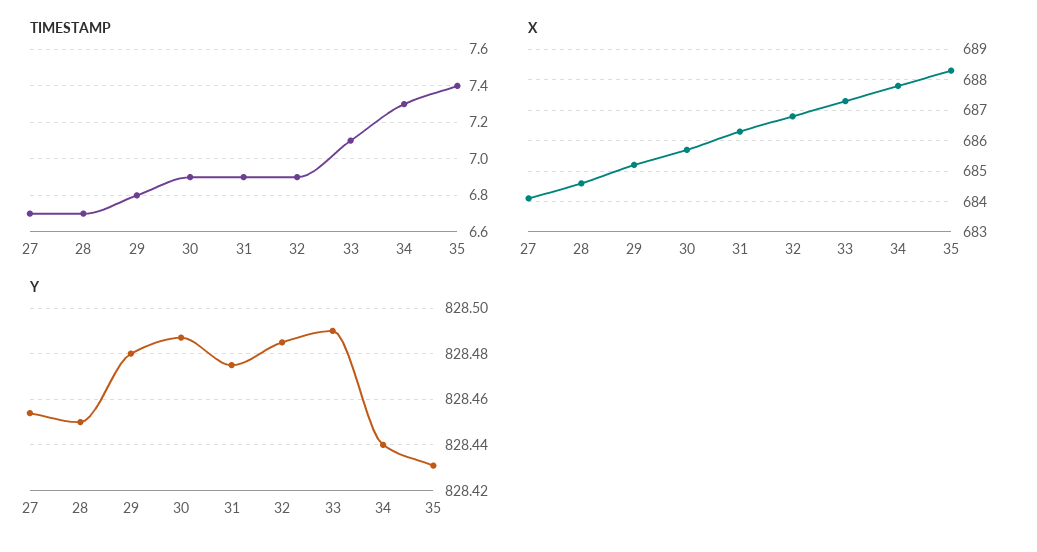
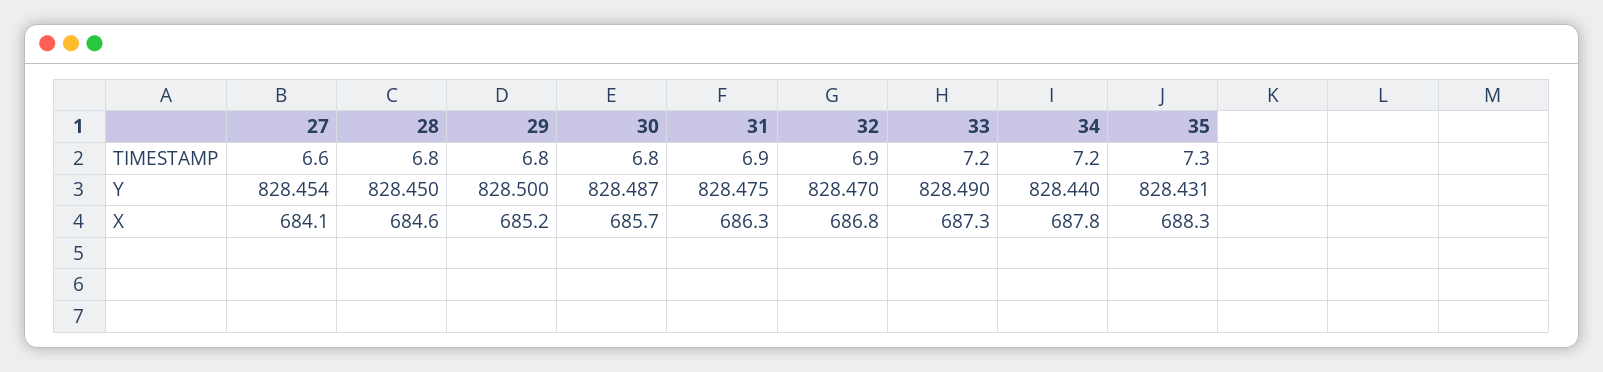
TIMESTAMP, 27: 6.7 -> 6.6
TIMESTAMP, 28: 6.7 -> 6.8
TIMESTAMP, 30: 6.9 -> 6.8
TIMESTAMP, 33: 7.1 -> 7.2
TIMESTAMP, 34: 7.3 -> 7.2
TIMESTAMP, 35: 7.4 -> 7.3
Y, 29: 828.48 -> 828.5
Y, 32: 828.485 -> 828.47

